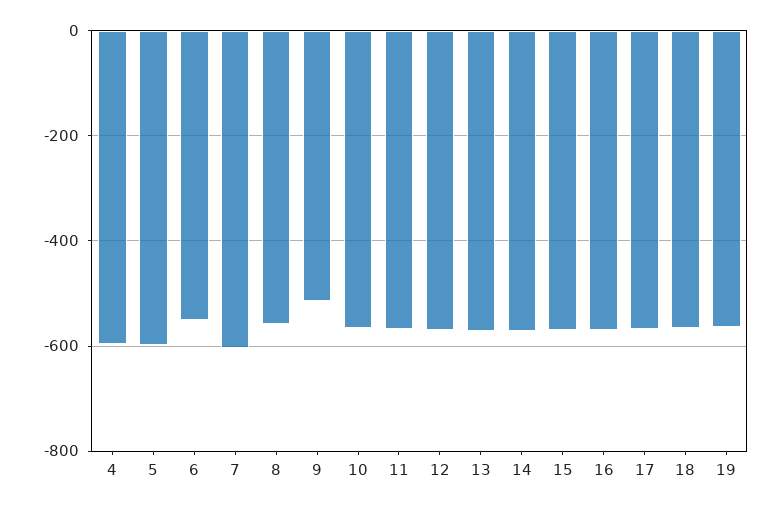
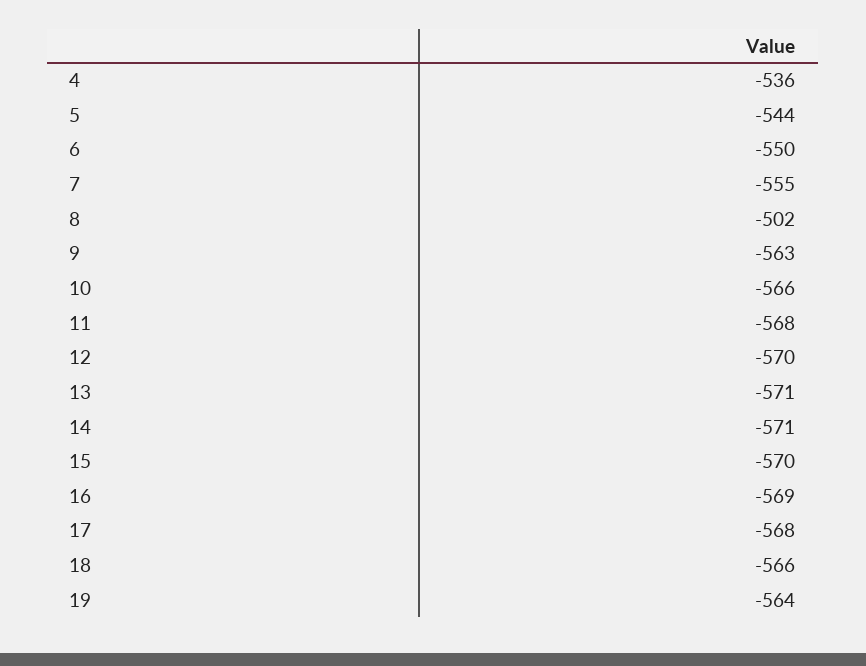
4: -600 -> -536
5: -600 -> -544
7: -600 -> -555
8: -560 -> -502
9: -520 -> -563

